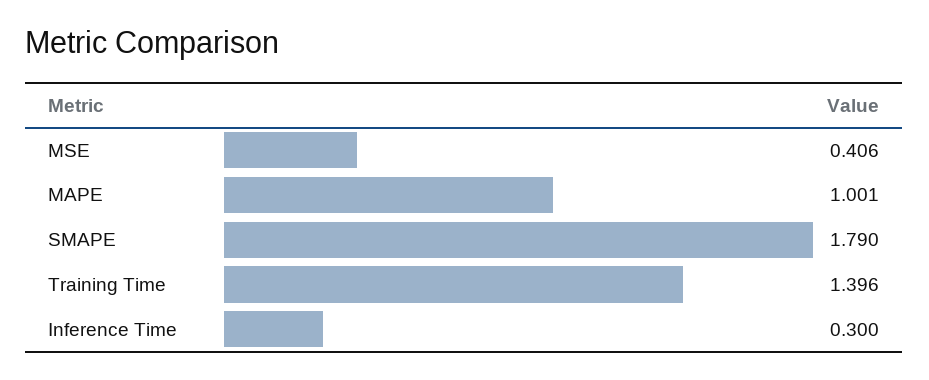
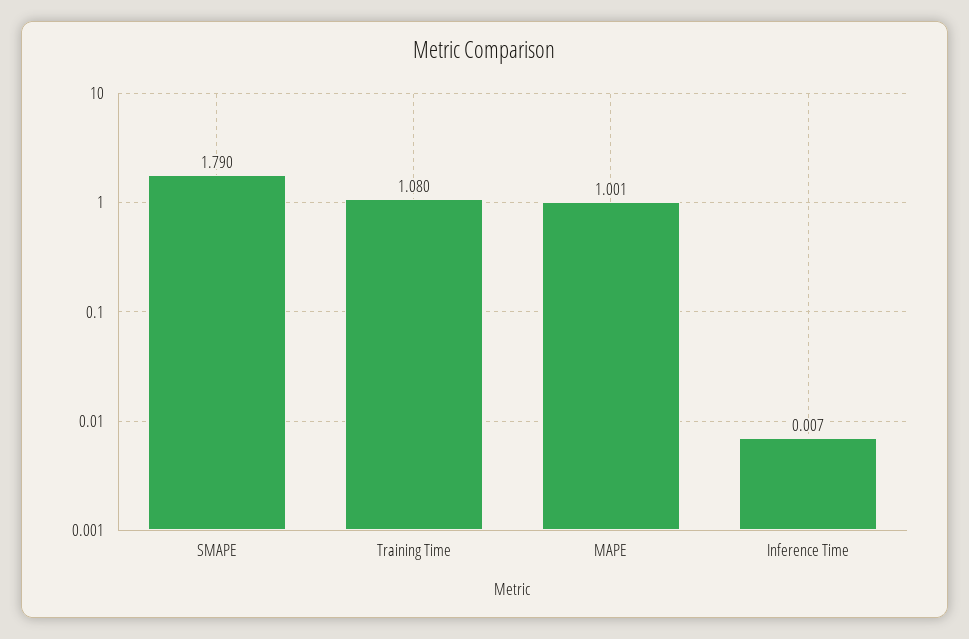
MSE: 0.406 -> none
Training Time: 1.396 -> 1.08
Inference Time: 0.3 -> 0.007

